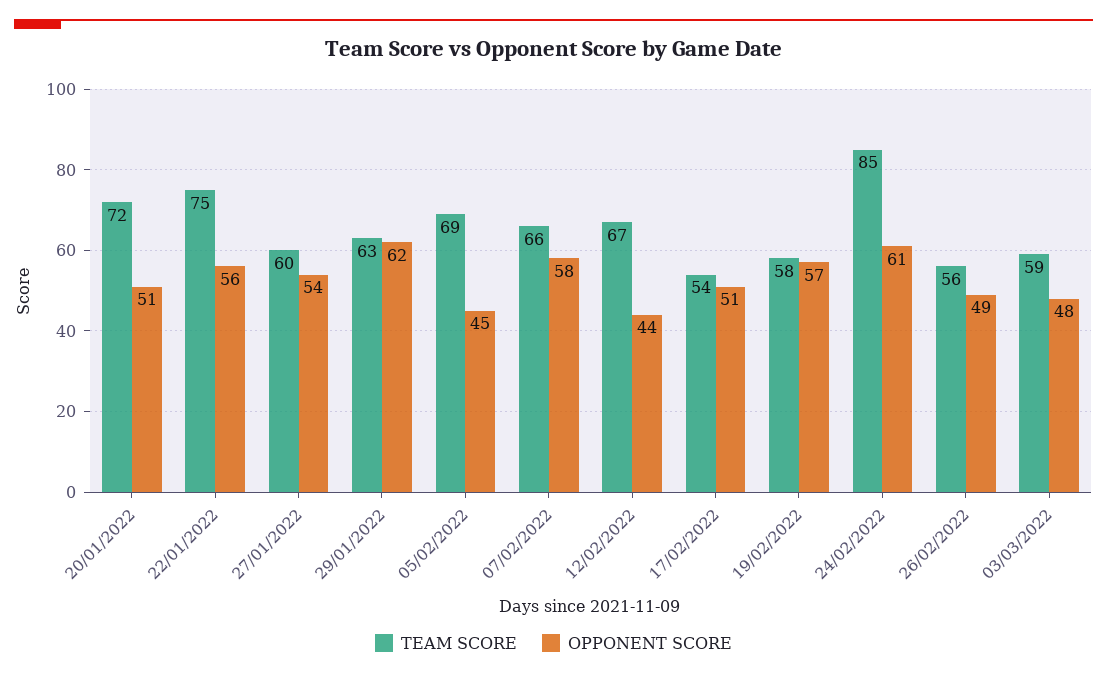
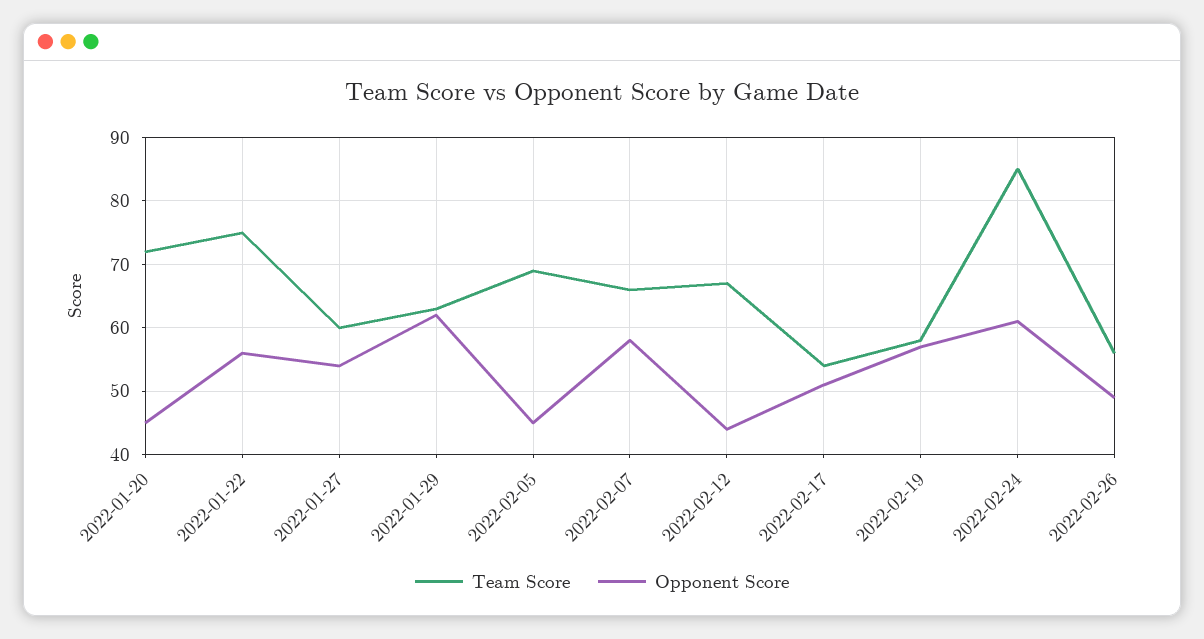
OPPONENT SCORE, 20/01/2022: 51 -> 45
TEAM SCORE, 03/03/2022: 59 -> none
OPPONENT SCORE, 03/03/2022: 48 -> none

